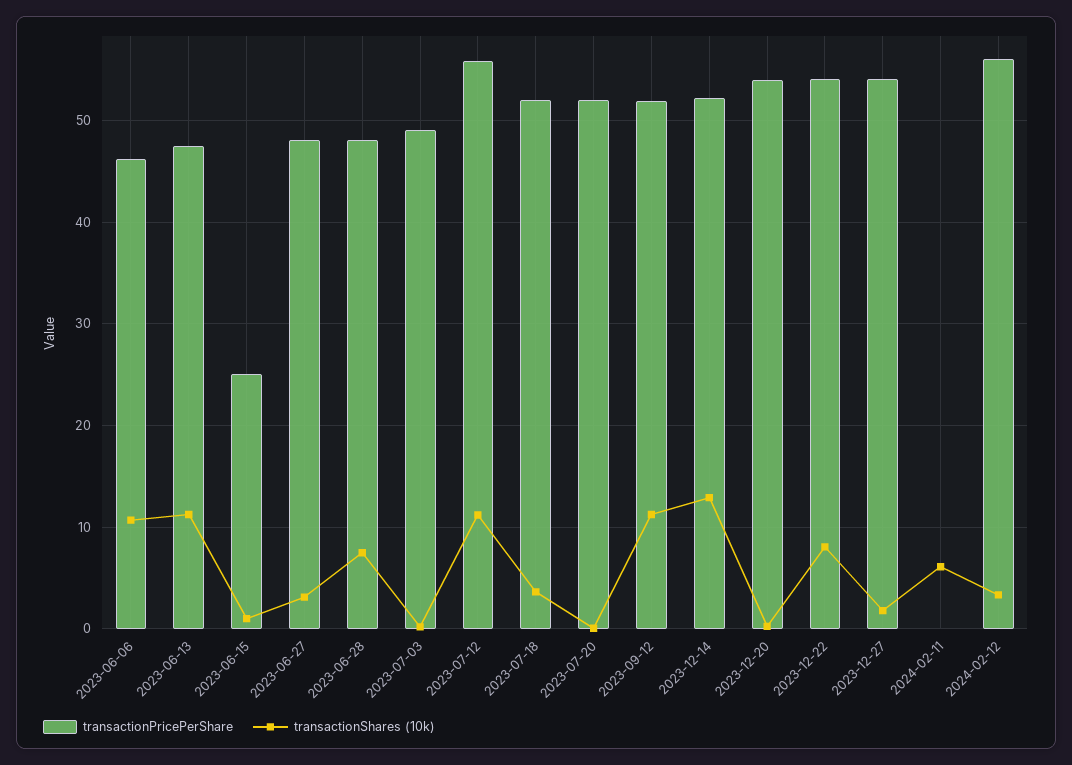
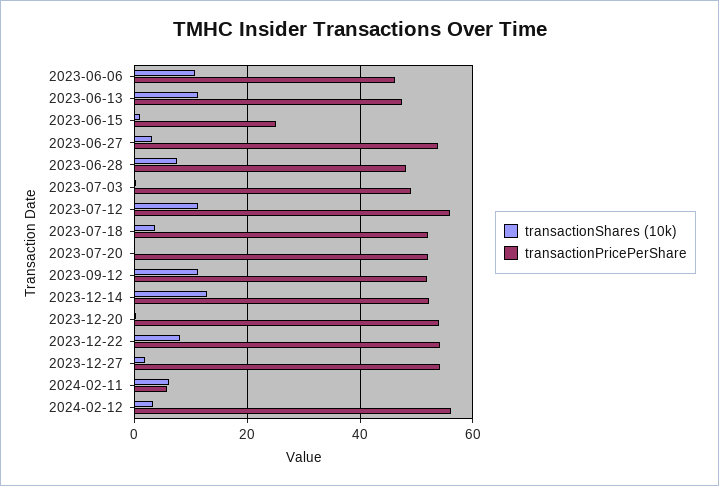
transactionPricePerShare, 2023-06-27: 48 -> 54
transactionPricePerShare, 2024-02-11: 0 -> 6

